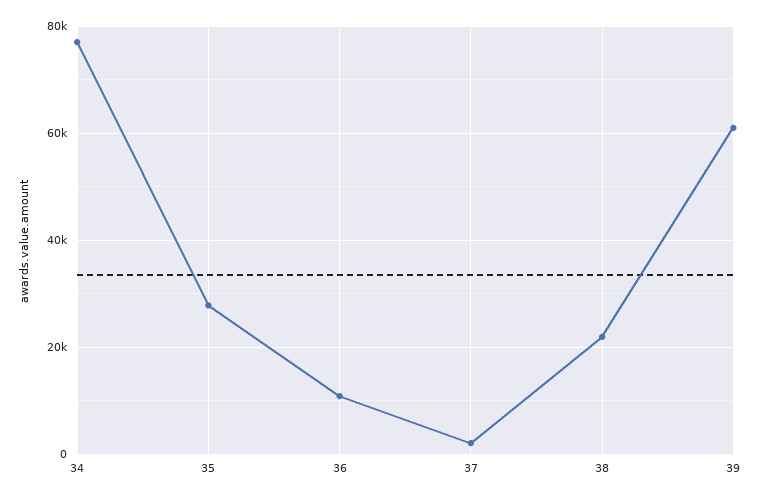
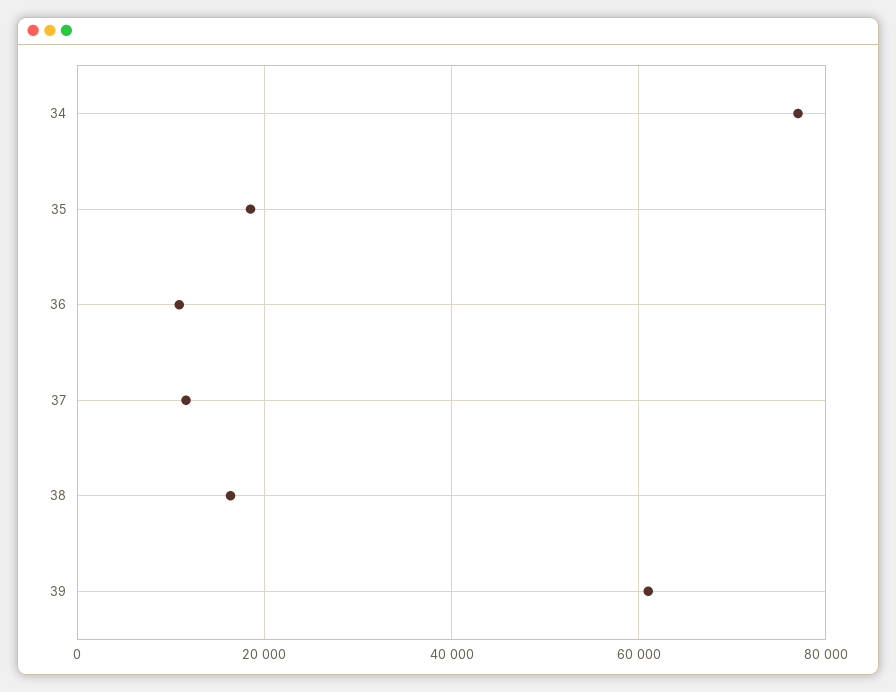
35: 28000 -> 18000
37: 2000 -> 12000
38: 22000 -> 16000

